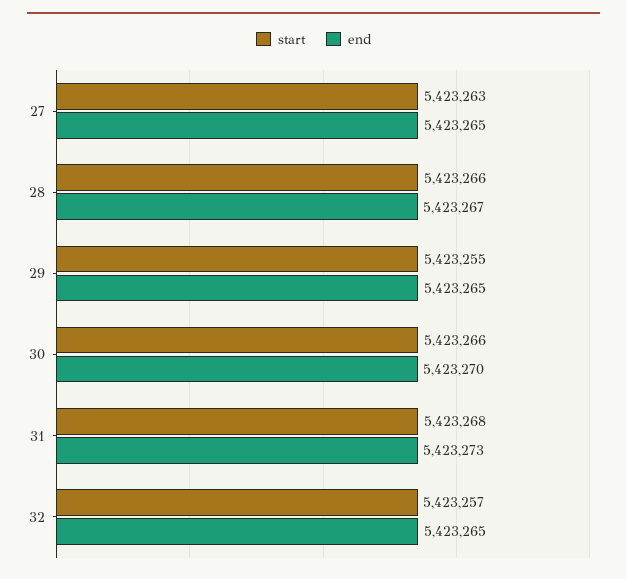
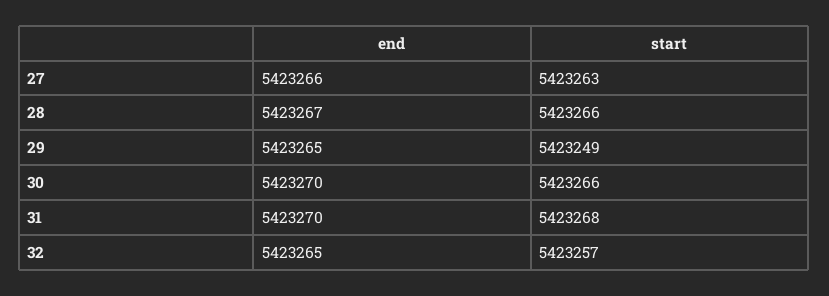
end, 27: 5423265 -> 5423266
start, 29: 5423255 -> 5423249
end, 31: 5423273 -> 5423270

